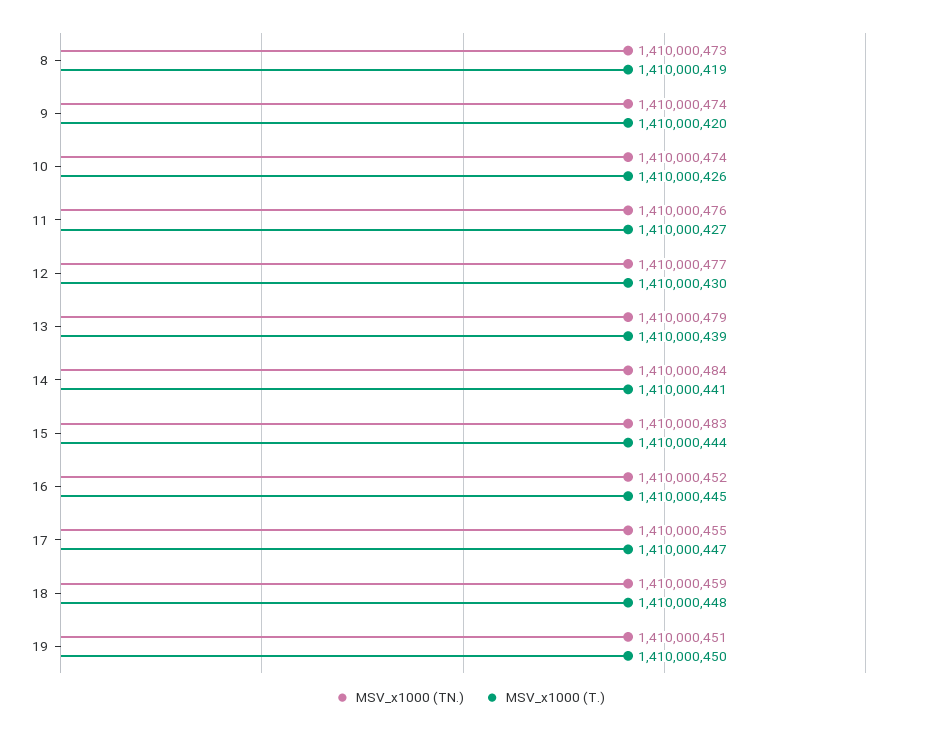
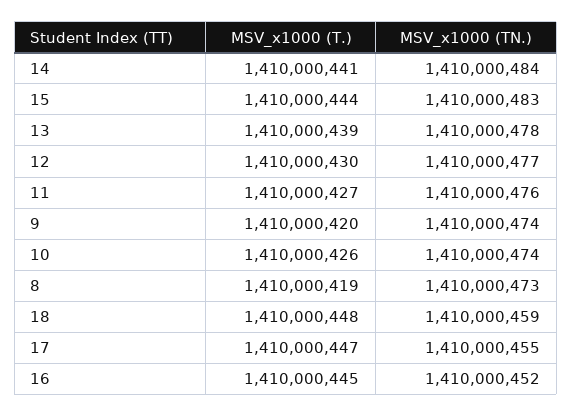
MSV_x1000 (TN.), 13: 1410000479 -> 1410000478
MSV_x1000 (TN.), 19: 1410000451 -> none
MSV_x1000 (T.), 19: 1410000450 -> none

